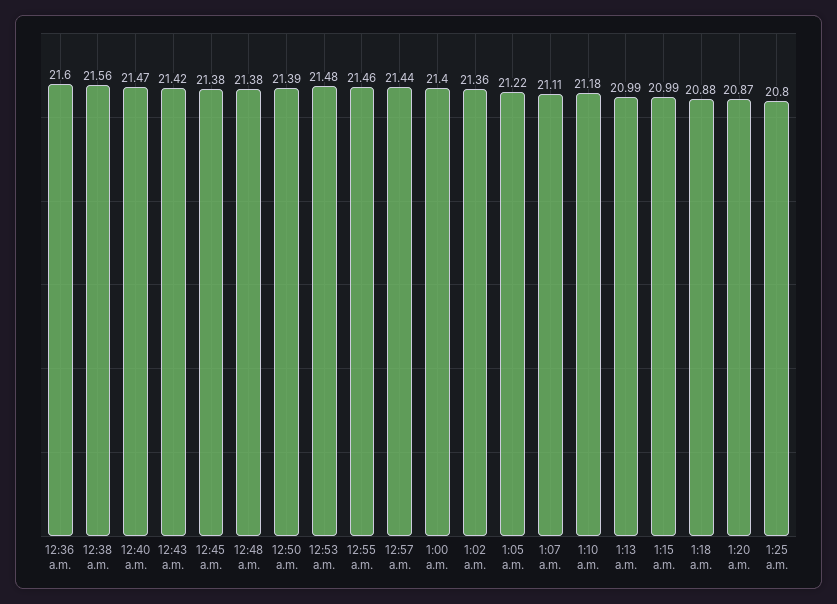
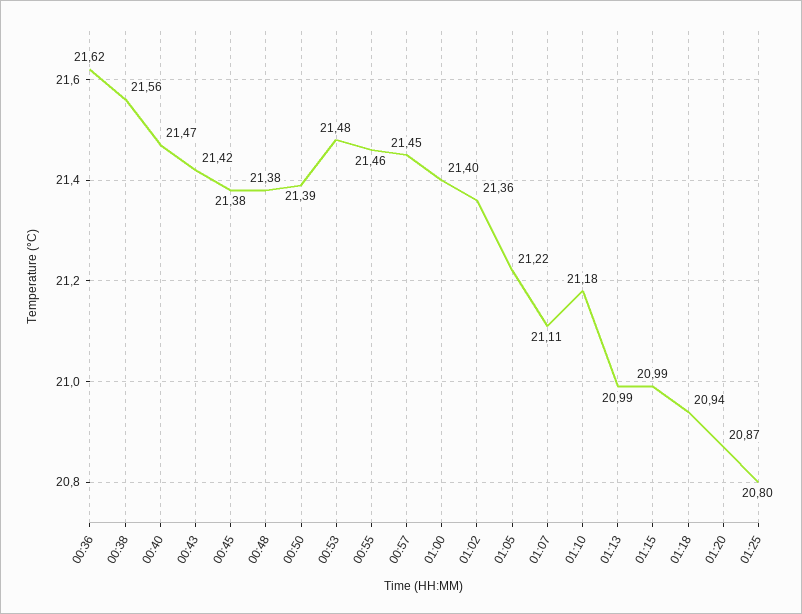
12:36 a.m.: 21.6 -> 21.62
12:57 a.m.: 21.44 -> 21.45
1:18 a.m.: 20.88 -> 20.94

